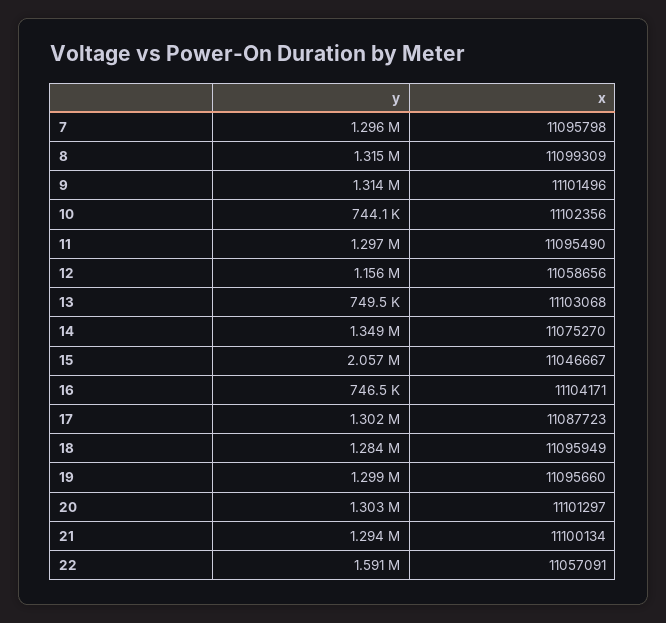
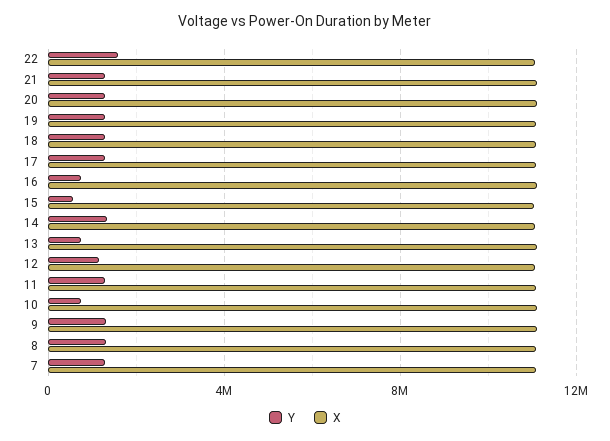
y, 15: 2057000 -> 500000

